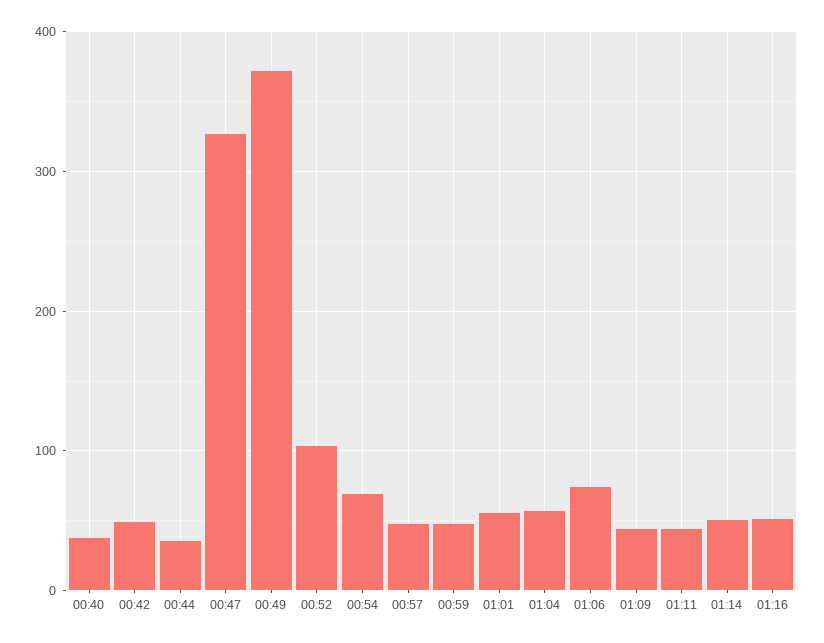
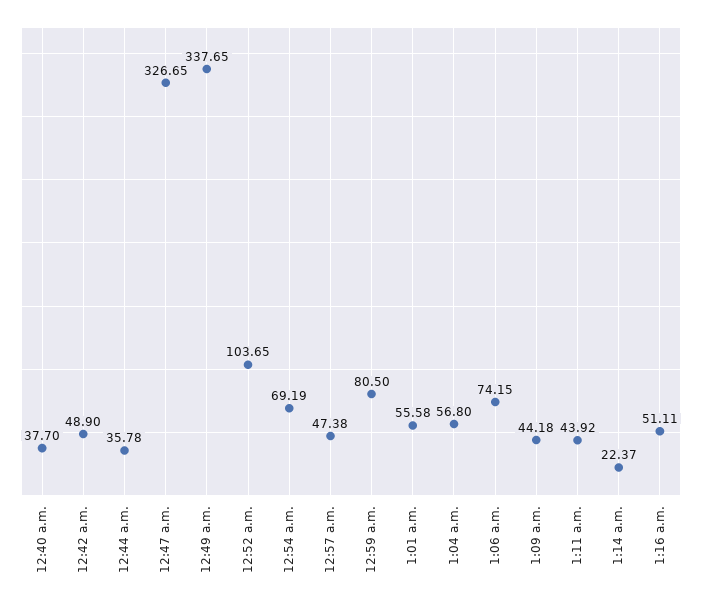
00:49: 370 -> 337.65
00:59: 50 -> 80.5
01:14: 50 -> 22.37

